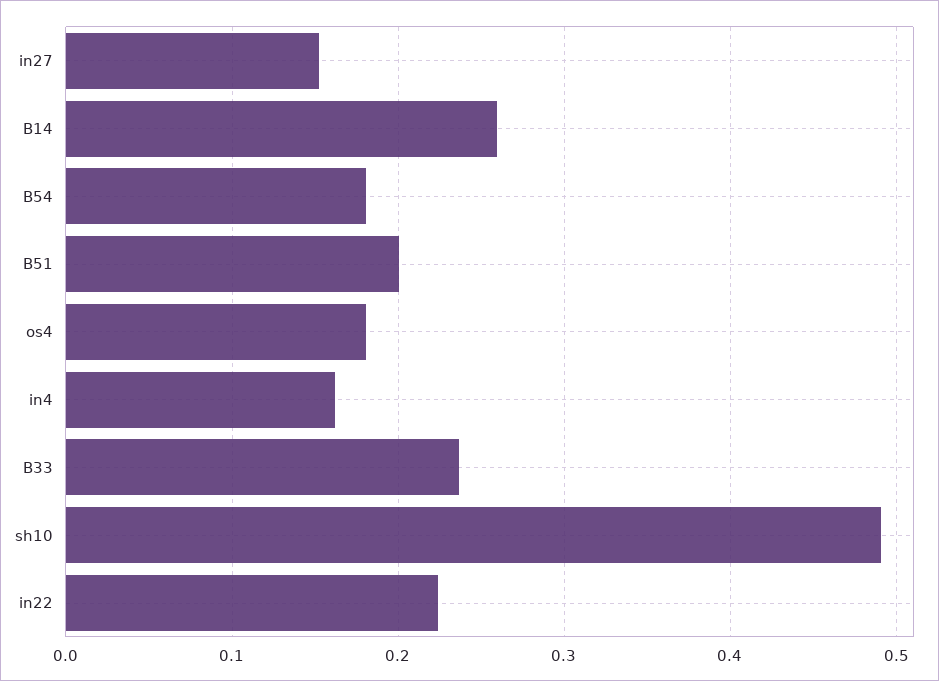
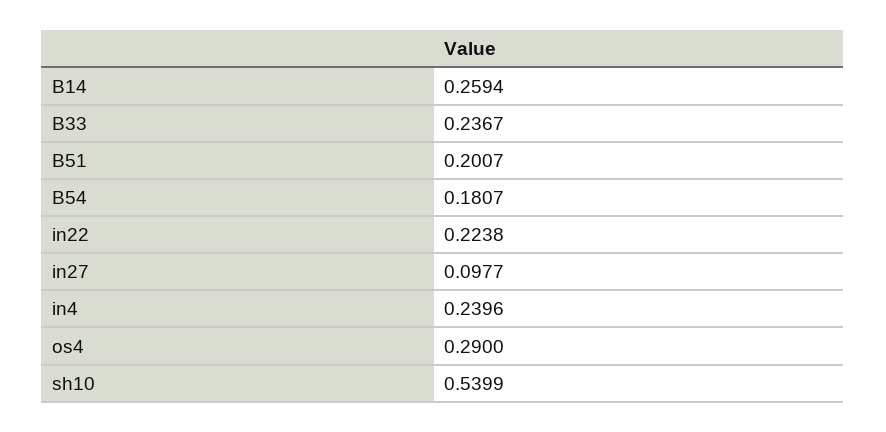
in27: 0.15 -> 0.0977
os4: 0.18 -> 0.29
in4: 0.16 -> 0.2396
sh10: 0.49 -> 0.5399

